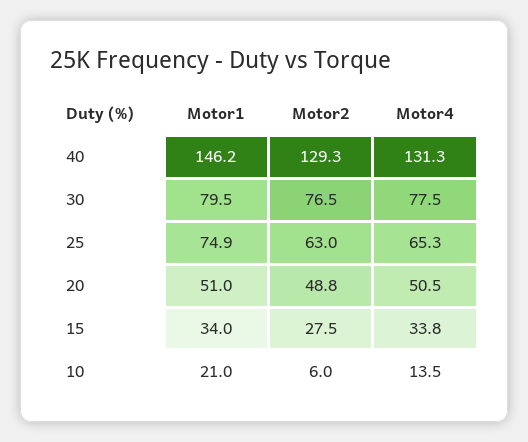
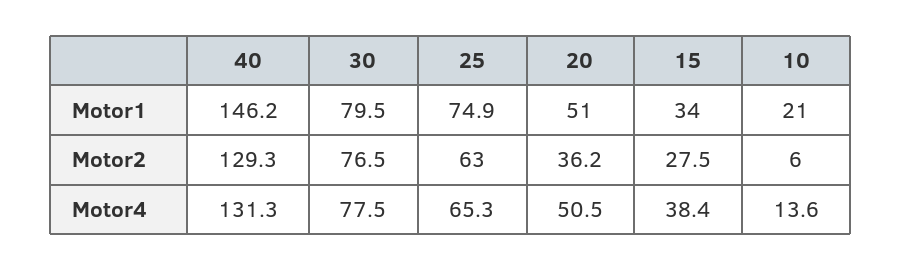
Motor2, 20: 48.8 -> 36.2
Motor4, 15: 33.8 -> 38.4
Motor4, 10: 13.5 -> 13.6

